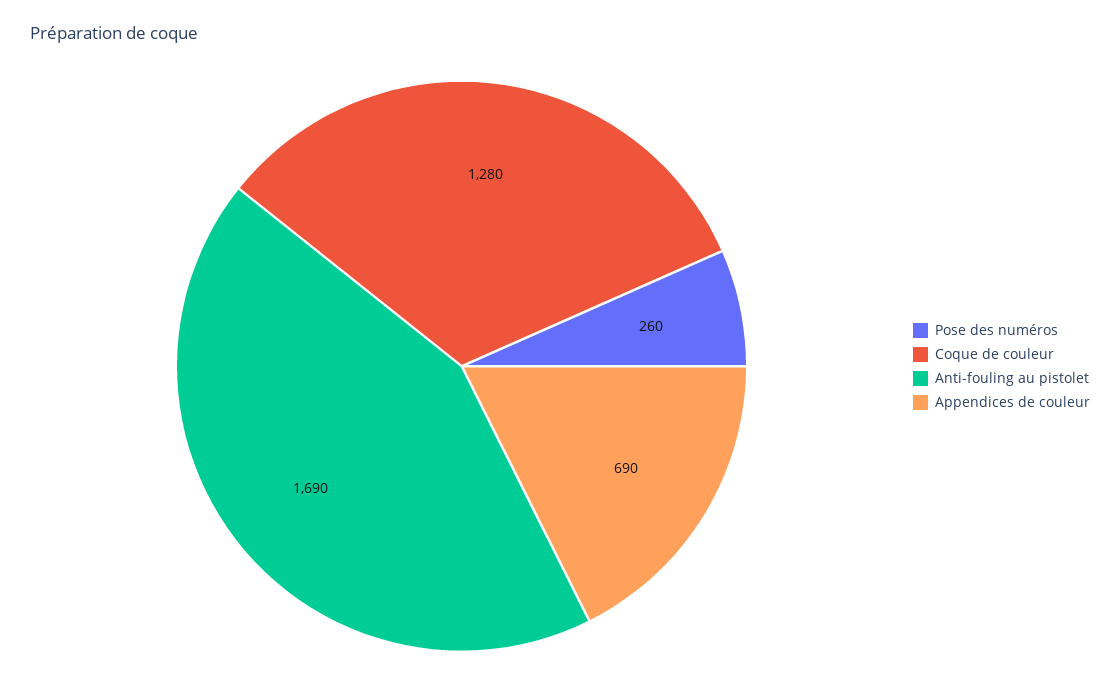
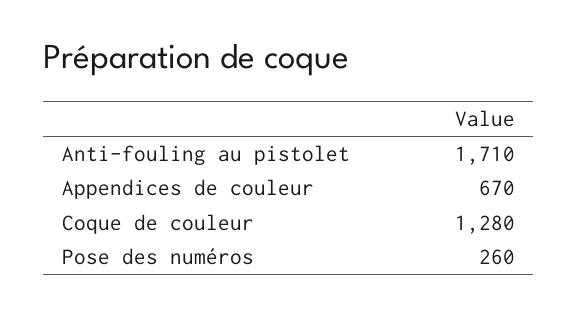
Anti-fouling au pistolet: 1690 -> 1710
Appendices de couleur: 690 -> 670

